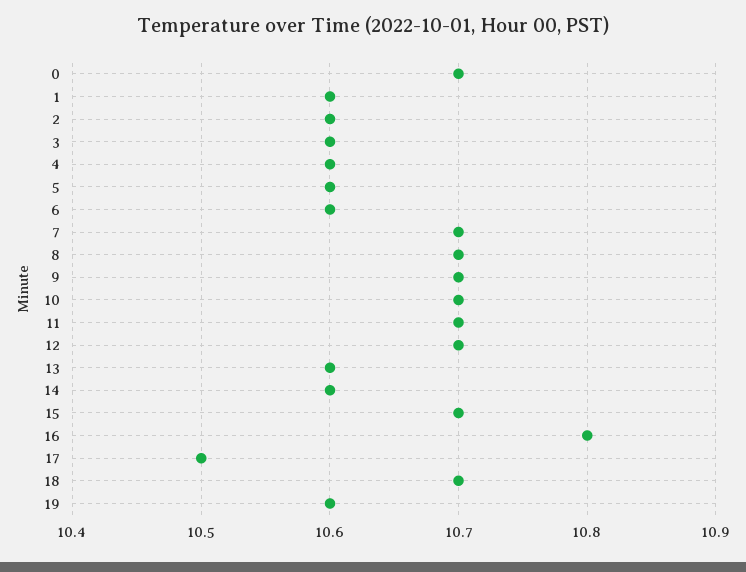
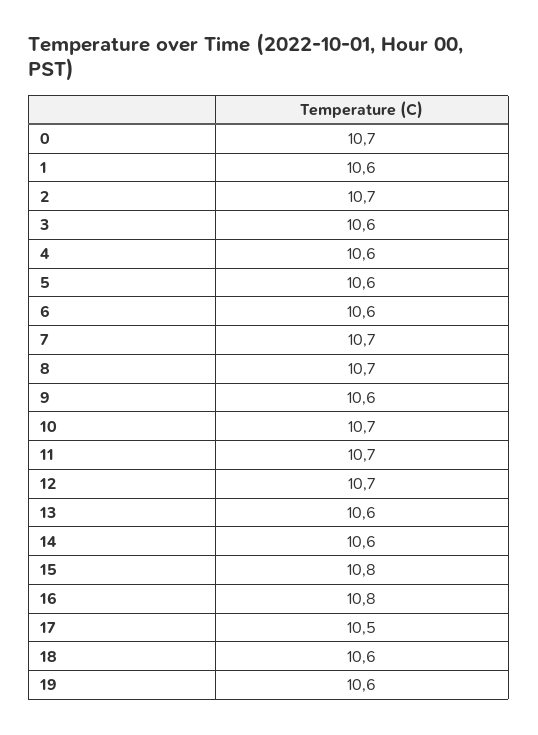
2: 10.6 -> 10.7
9: 10.7 -> 10.6
15: 10.7 -> 10.8
18: 10.7 -> 10.6

